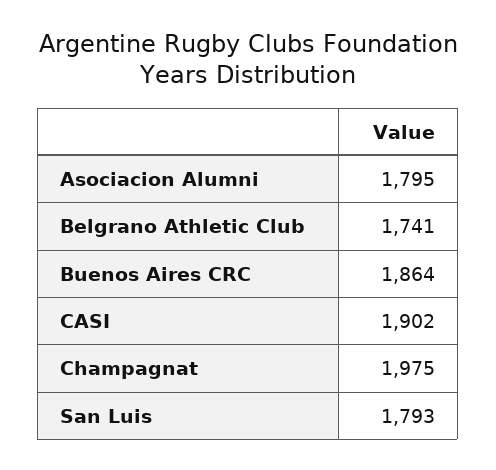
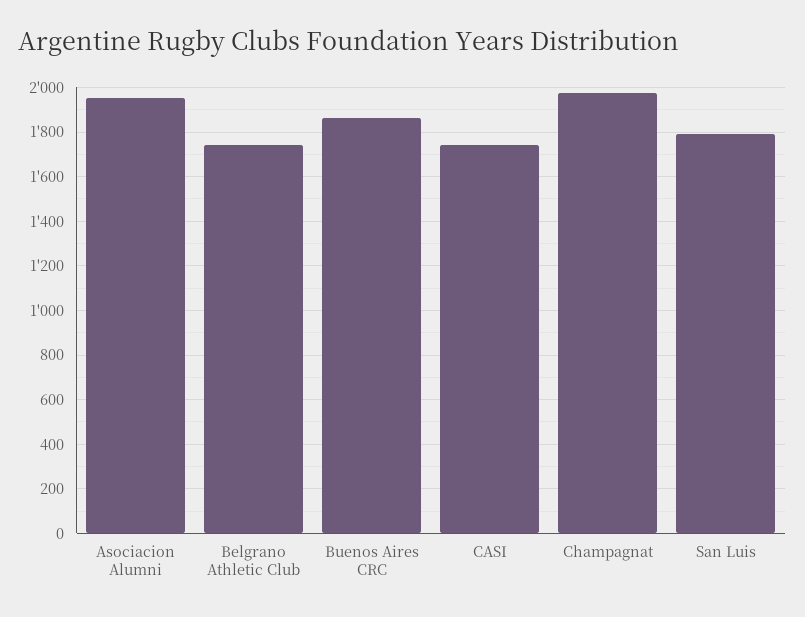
Asociacion Alumni: 1795 -> 1950
CASI: 1902 -> 1750

